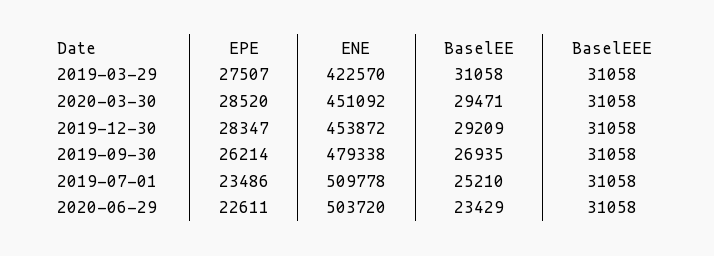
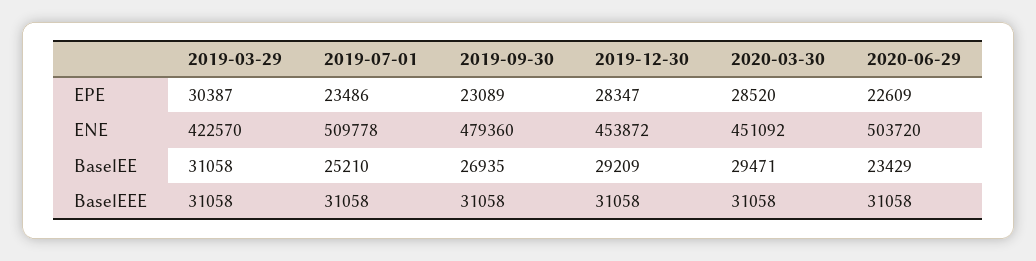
EPE, 2019-03-29: 27507 -> 30387
EPE, 2019-09-30: 26214 -> 23089
ENE, 2019-09-30: 479338 -> 479360
EPE, 2020-06-29: 22611 -> 22609

